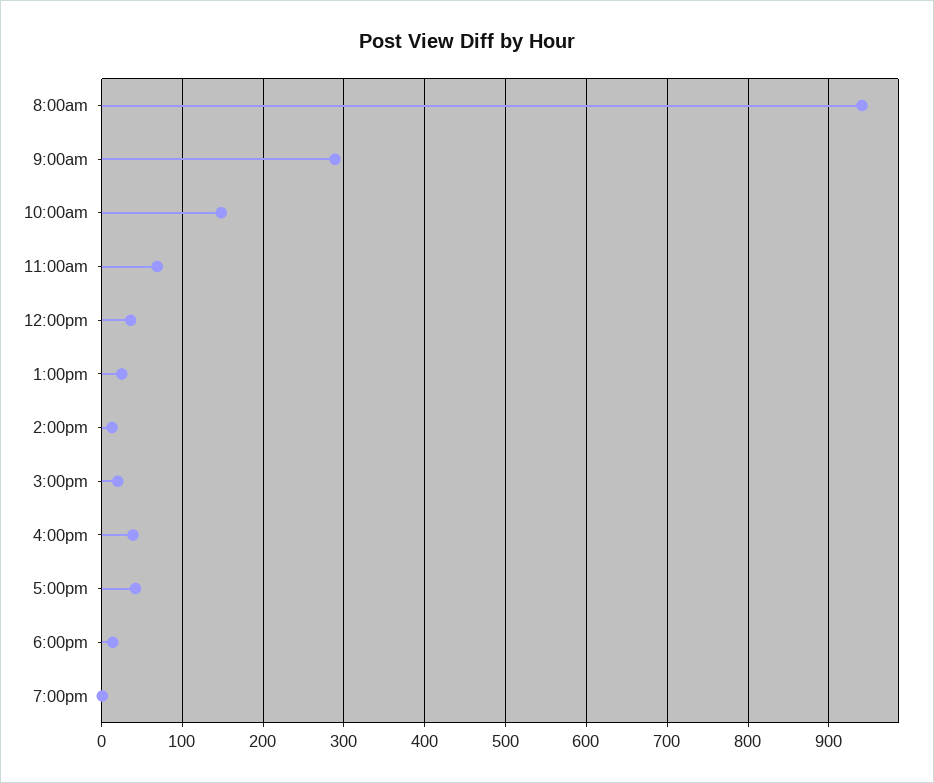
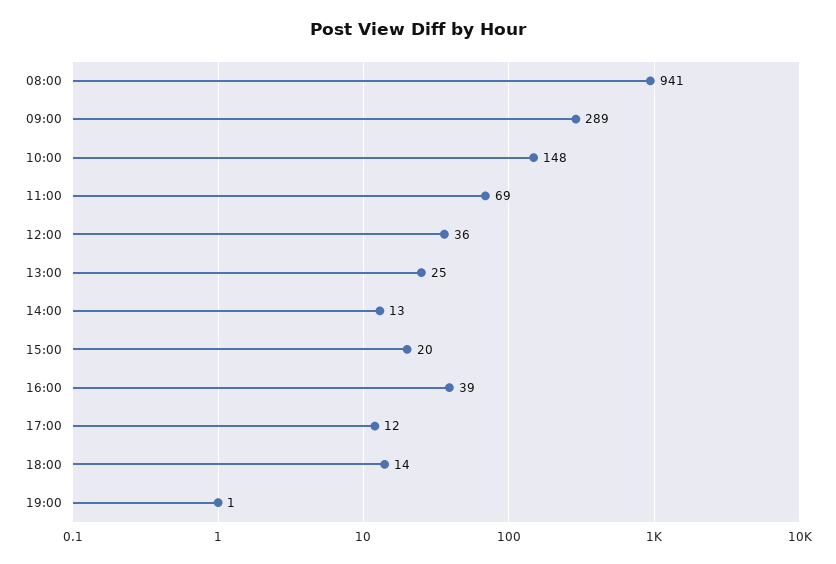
5:00pm: 40 -> 12

